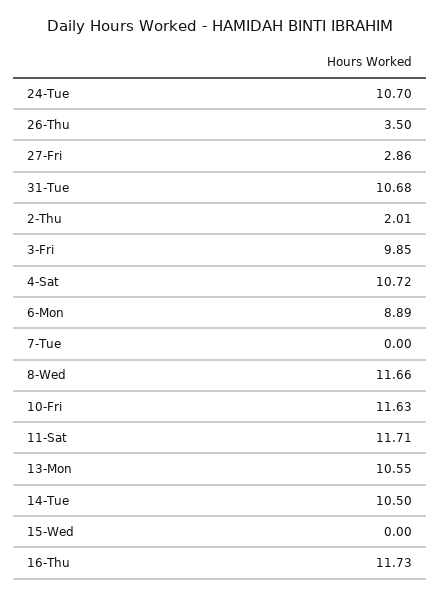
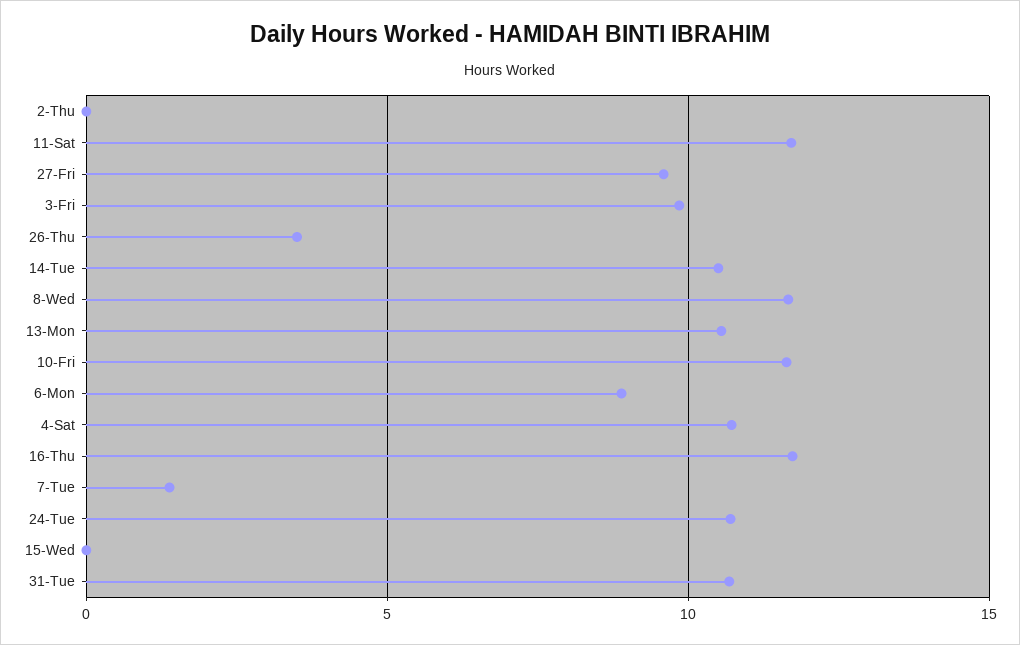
27-Fri: 2.86 -> 9.5
2-Thu: 2.01 -> 0
7-Tue: 0 -> 1.5

